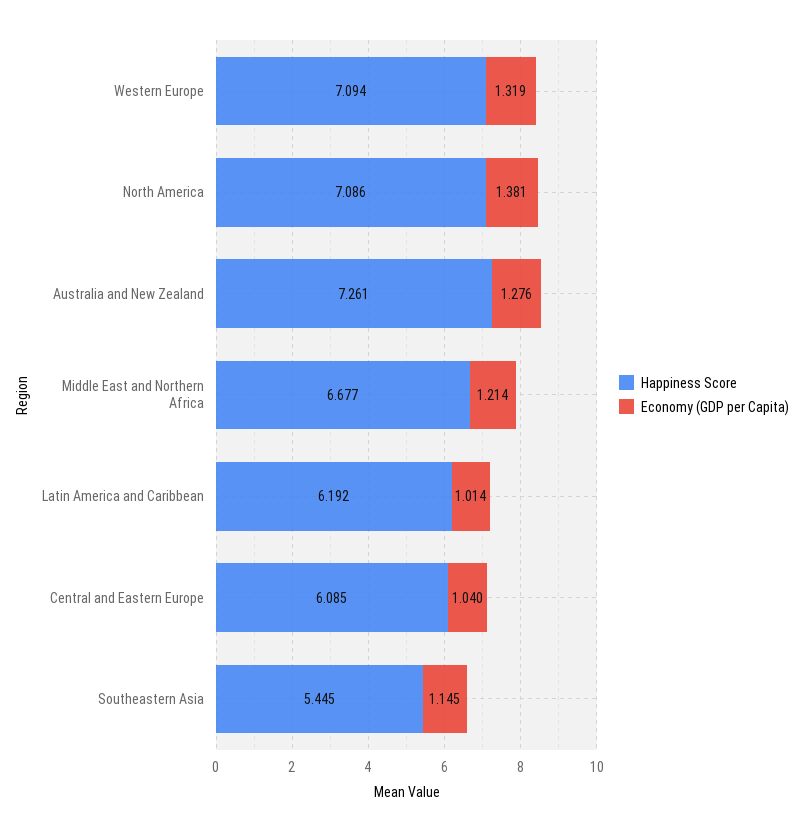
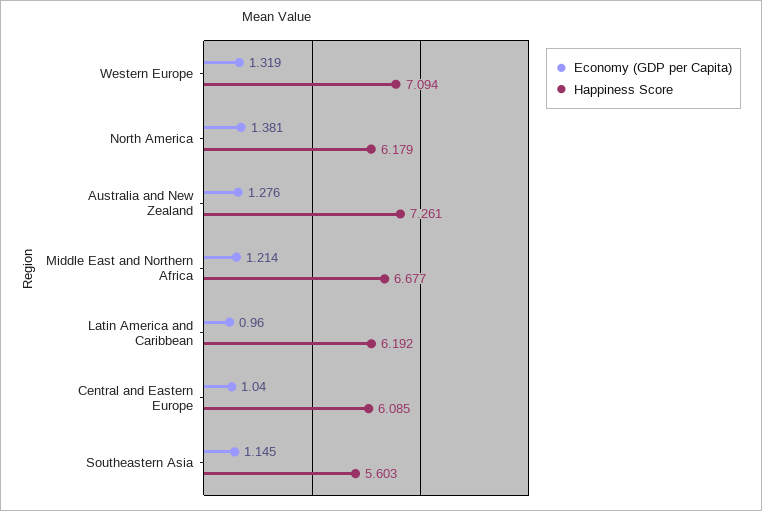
Happiness Score, North America: 7.086 -> 6.179
Economy (GDP per Capita), Latin America and Caribbean: 1.014 -> 0.96
Happiness Score, Southeastern Asia: 5.445 -> 5.603

